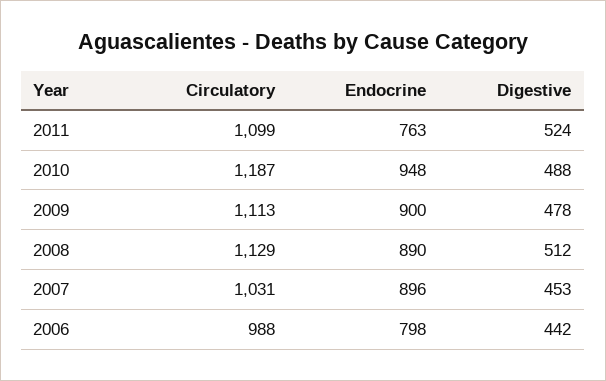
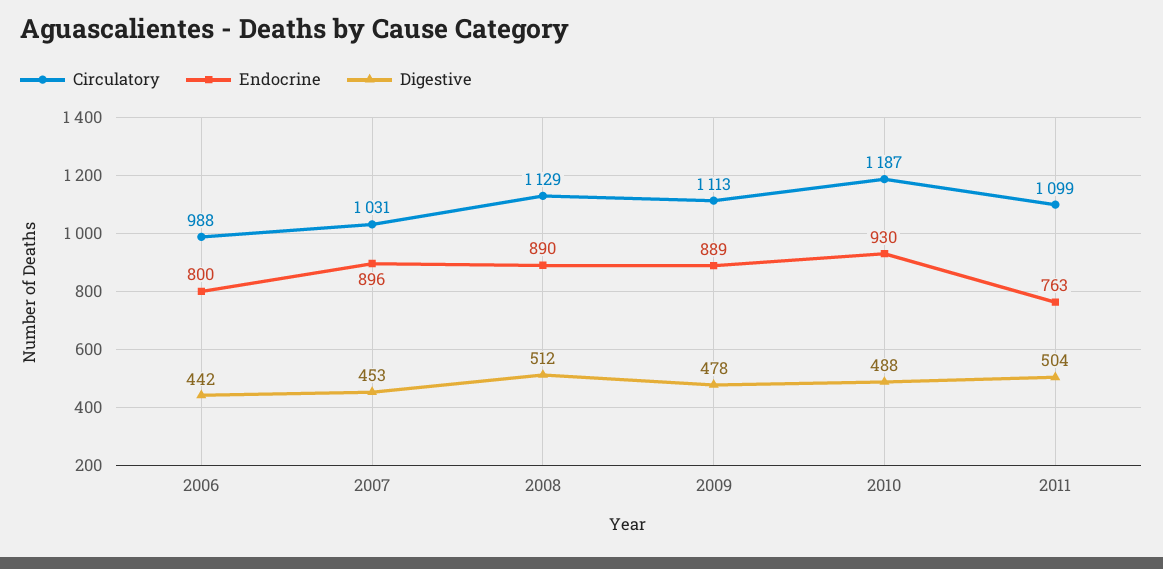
Digestive, 2011: 524 -> 504
Endocrine, 2010: 948 -> 930
Endocrine, 2009: 900 -> 889
Endocrine, 2006: 798 -> 800

